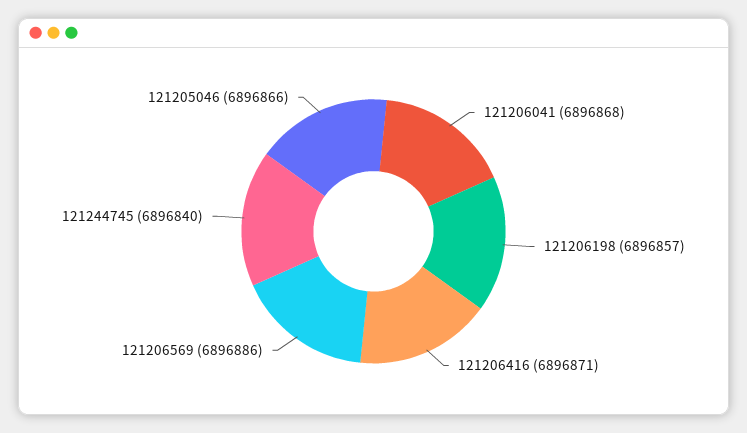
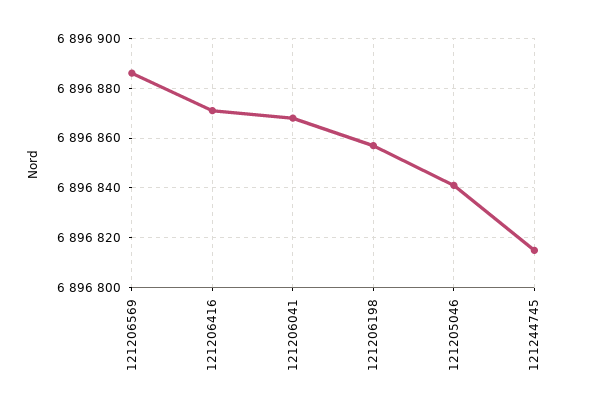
121244745: 6896840 -> 6896815
121205046: 6896866 -> 6896840

